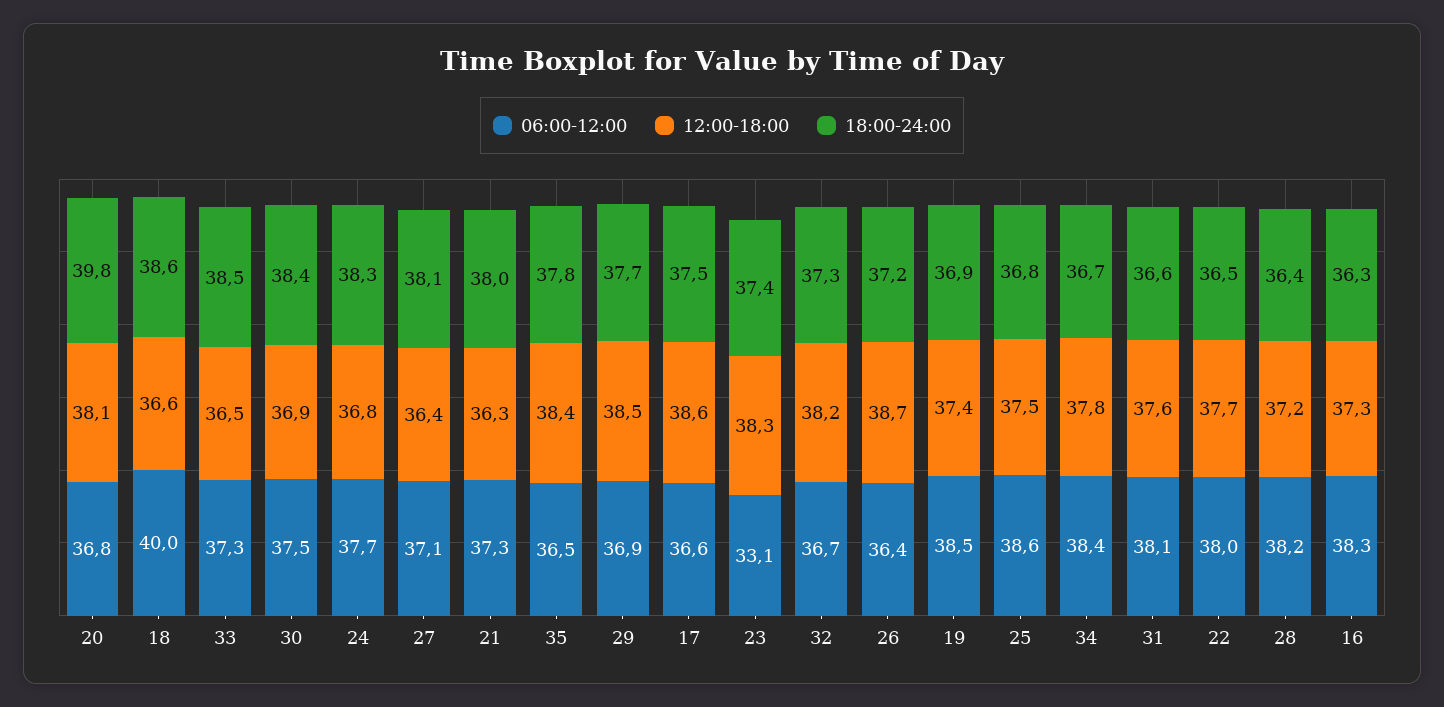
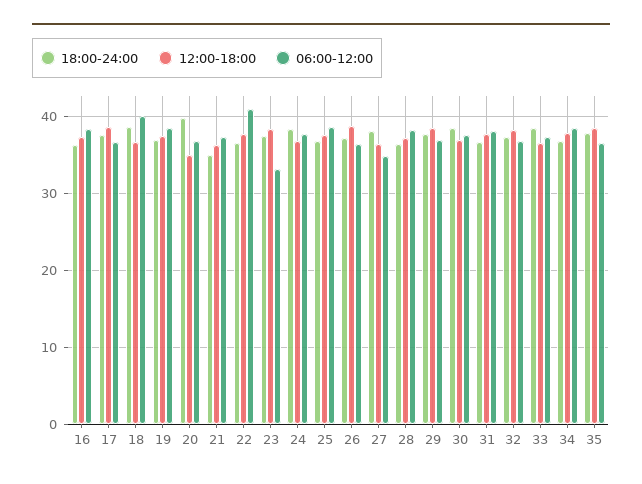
12:00-18:00, 20: 38.1 -> 35
06:00-12:00, 27: 37.1 -> 35
18:00-24:00, 21: 38 -> 35
06:00-12:00, 22: 38 -> 41

